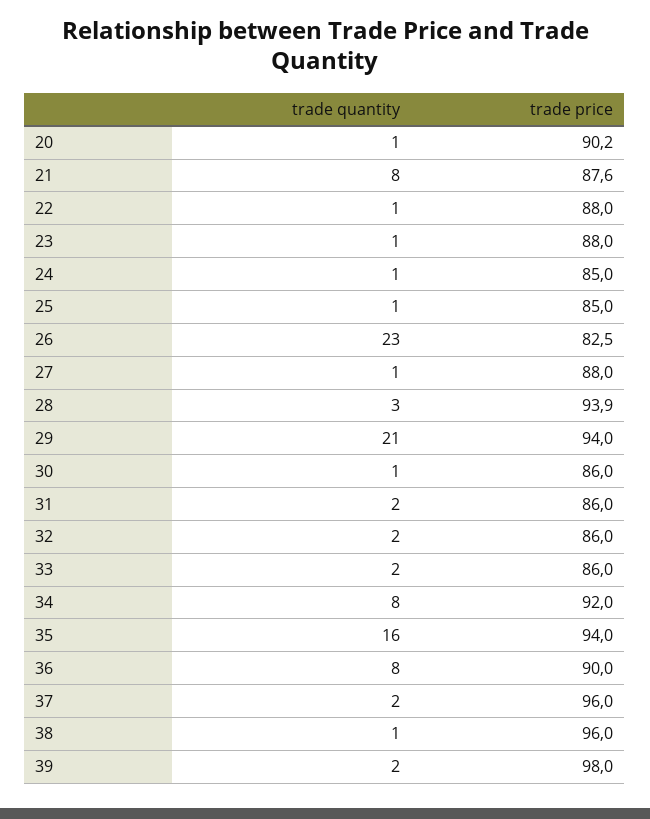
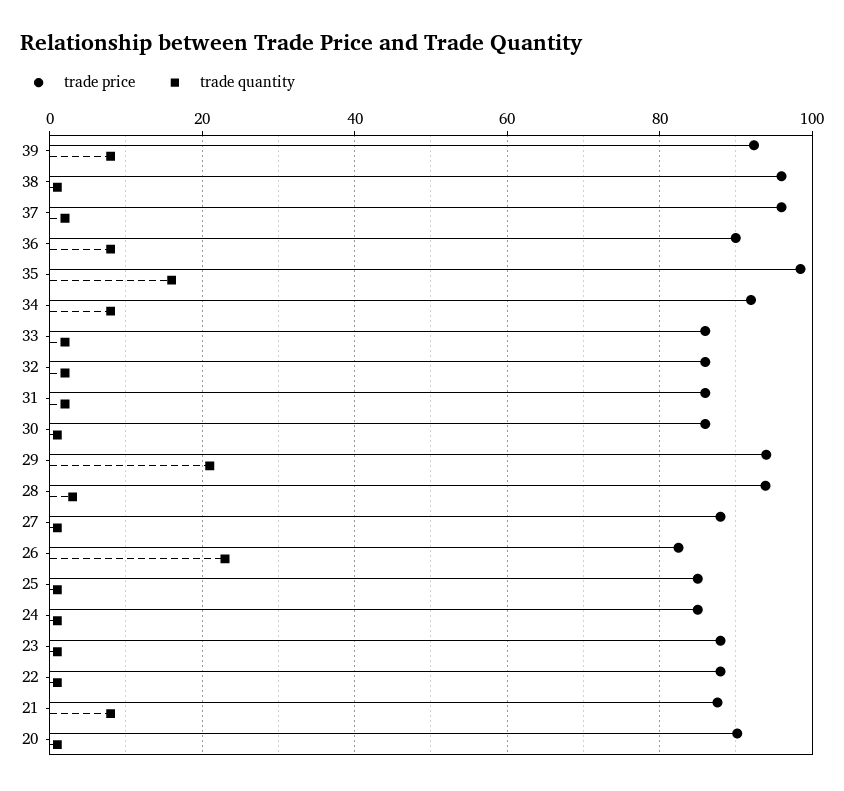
trade price, 35: 94 -> 98
trade quantity, 39: 2 -> 8
trade price, 39: 98 -> 92

